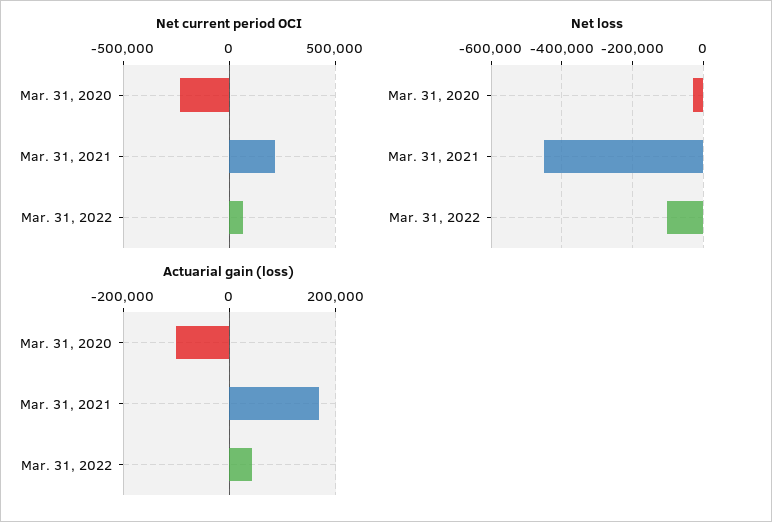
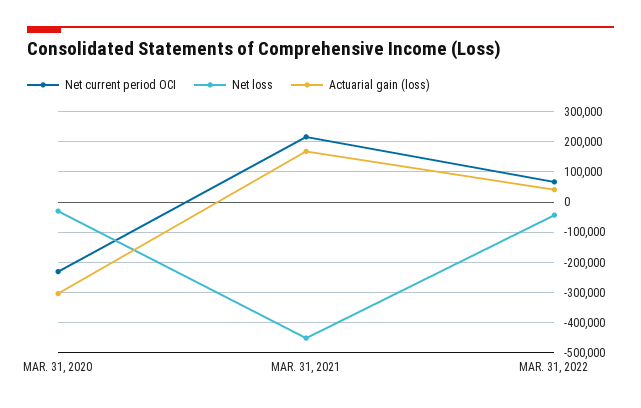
Net loss, Mar. 31, 2022: -100000 -> -40000
Actuarial gain (loss), Mar. 31, 2020: -100000 -> -300000

